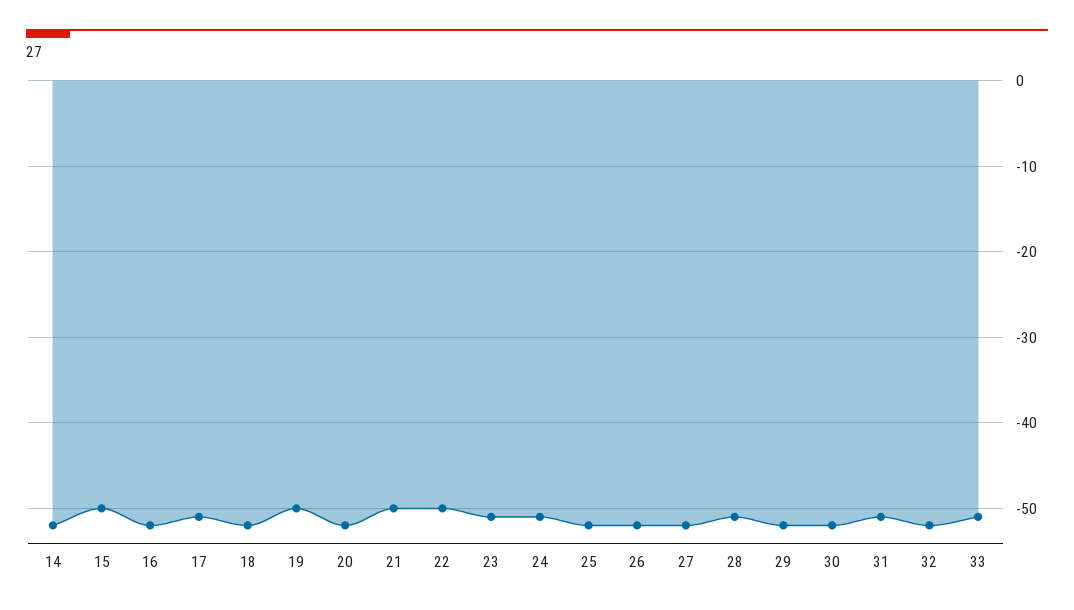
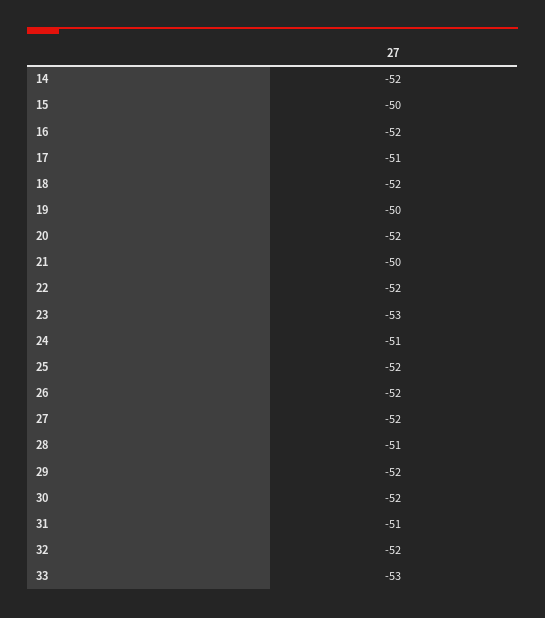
22: -50 -> -52
23: -51 -> -53
33: -51 -> -53

